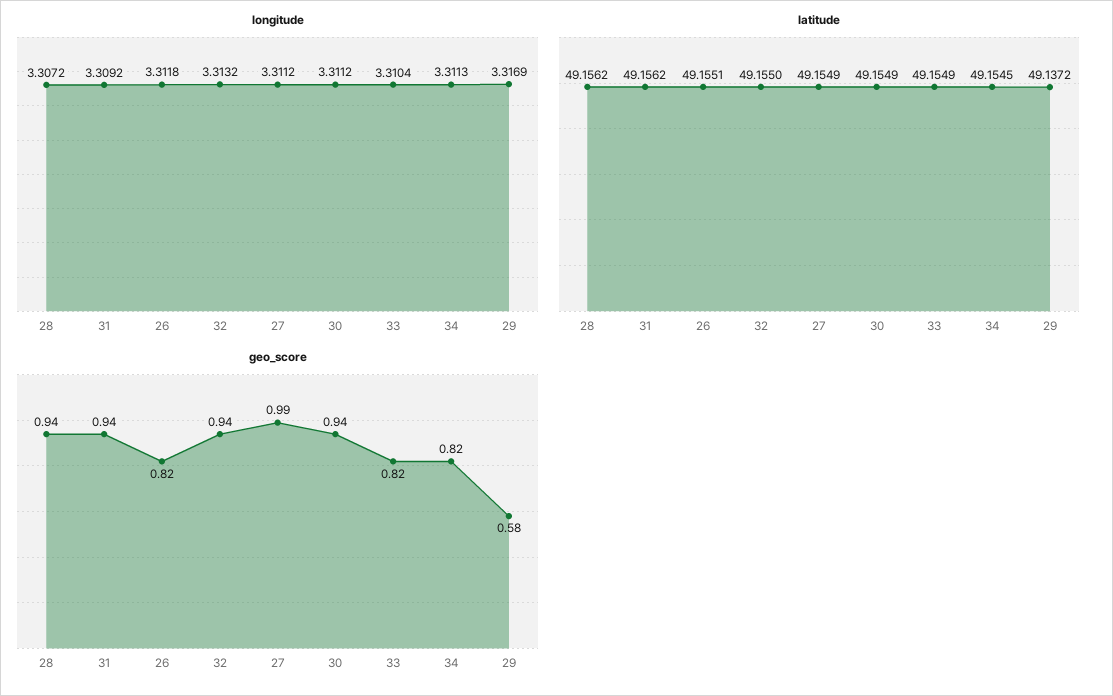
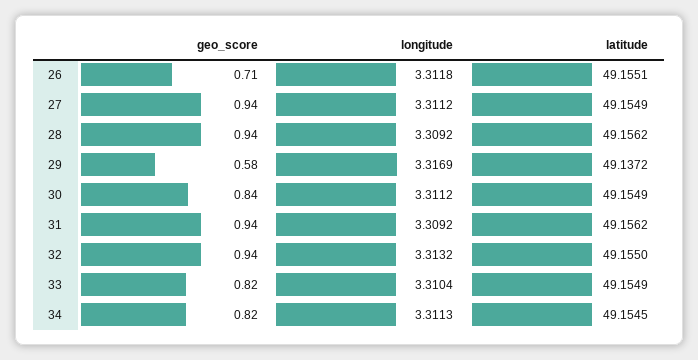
longitude, 28: 3.3072 -> 3.3092
geo_score, 26: 0.82 -> 0.71
geo_score, 27: 0.99 -> 0.94
geo_score, 30: 0.94 -> 0.84

